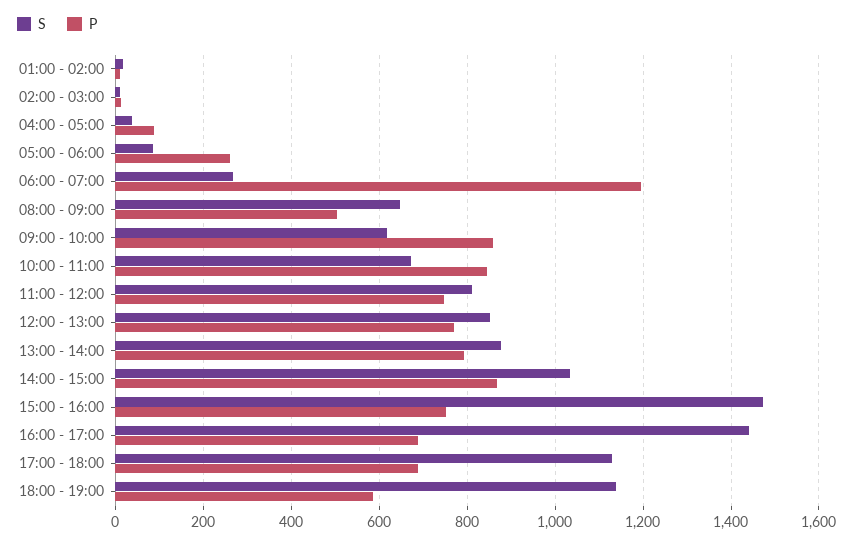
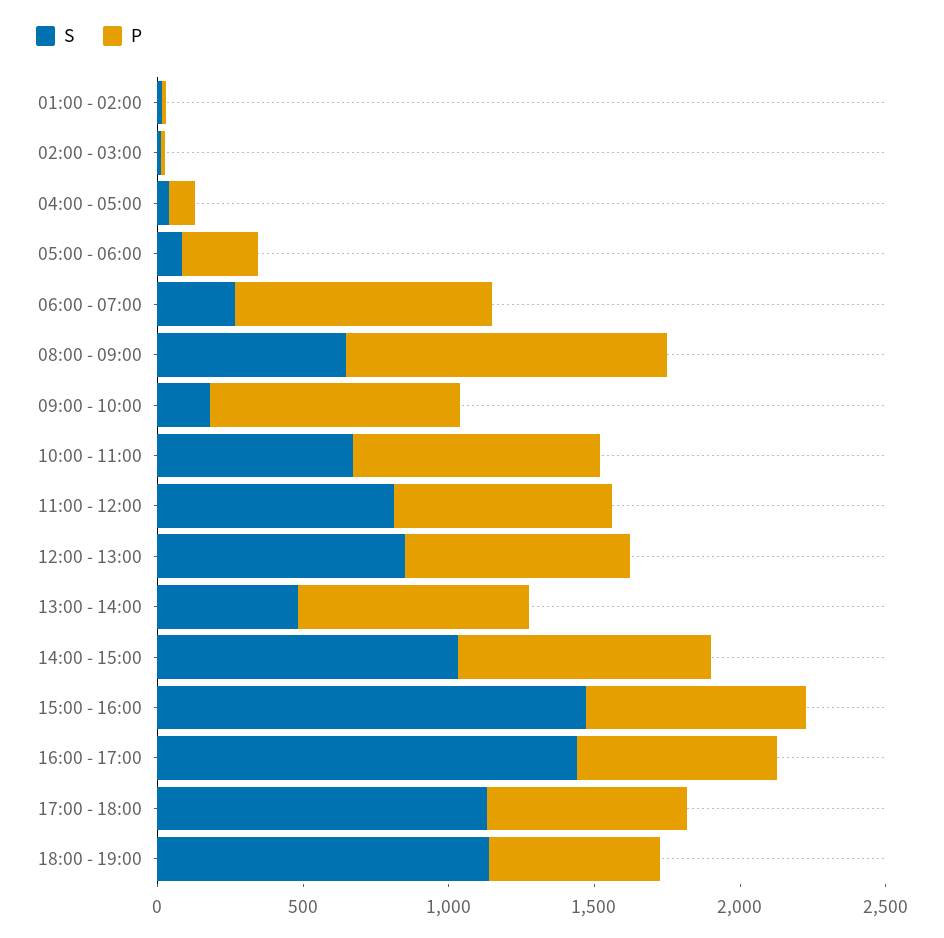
P, 06:00 - 07:00: 1200 -> 900
P, 08:00 - 09:00: 500 -> 1100
S, 09:00 - 10:00: 620 -> 200
S, 13:00 - 14:00: 880 -> 500

